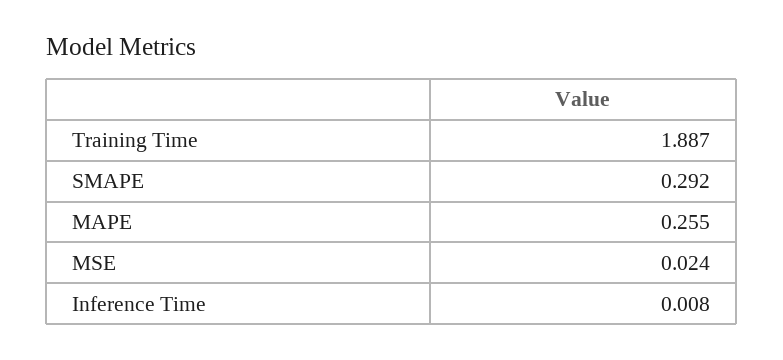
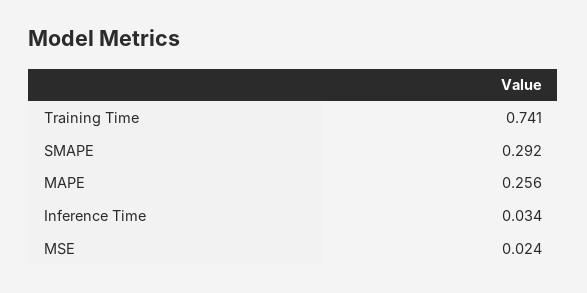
Training Time: 1.887 -> 0.741
MAPE: 0.255 -> 0.256
Inference Time: 0.008 -> 0.034

